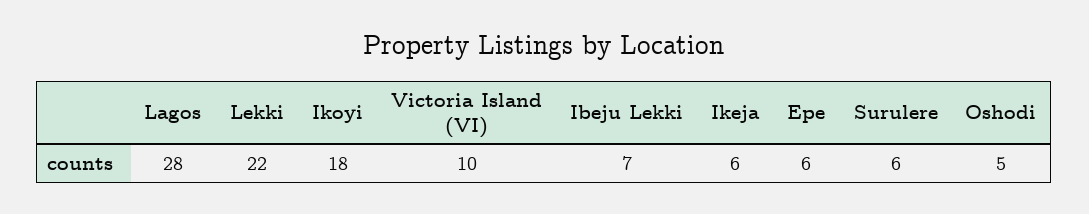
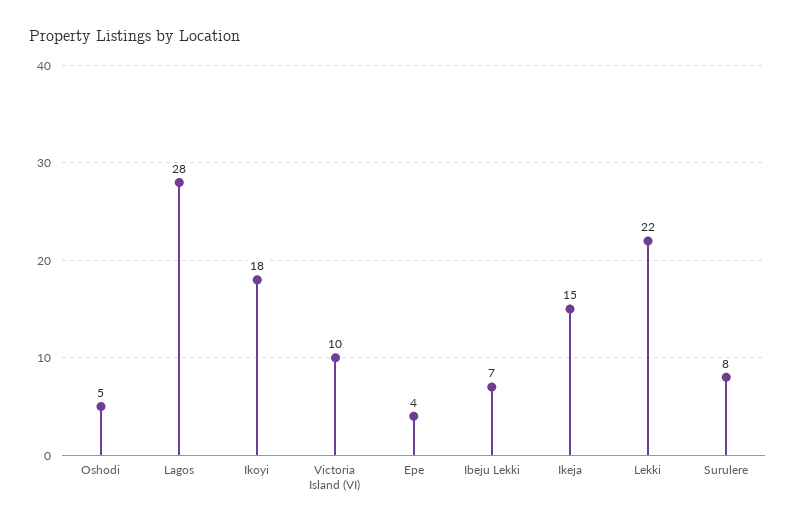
Ikeja: 6 -> 15
Epe: 6 -> 4
Surulere: 6 -> 8

